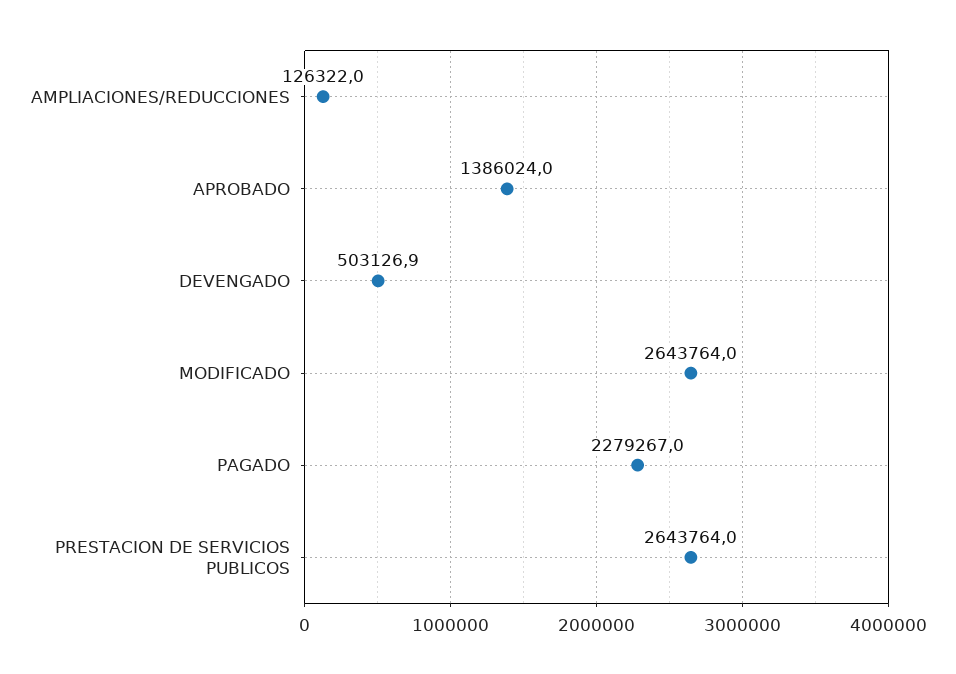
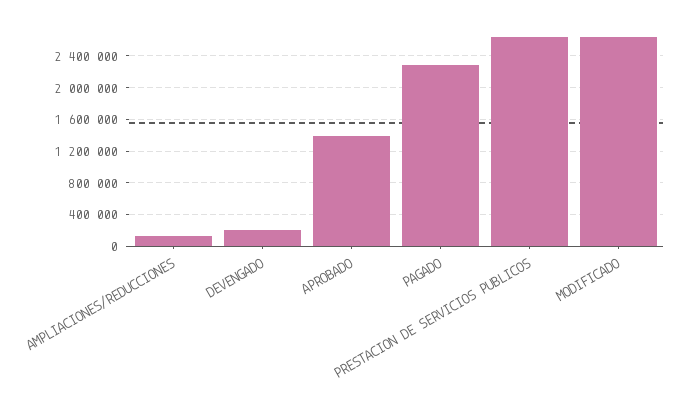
DEVENGADO: 503126.9 -> 200000

